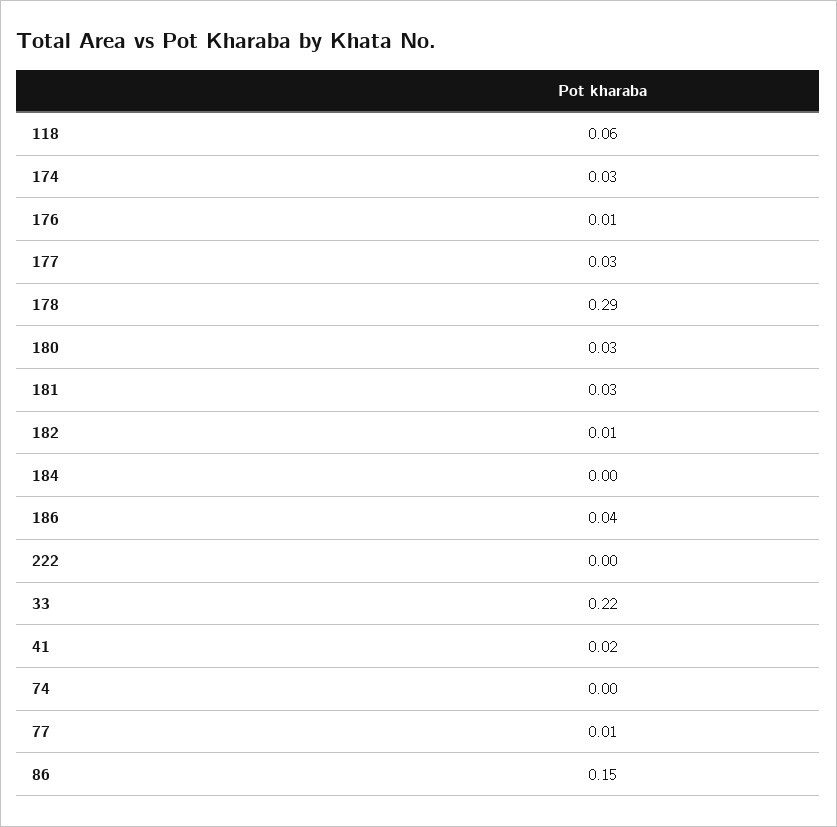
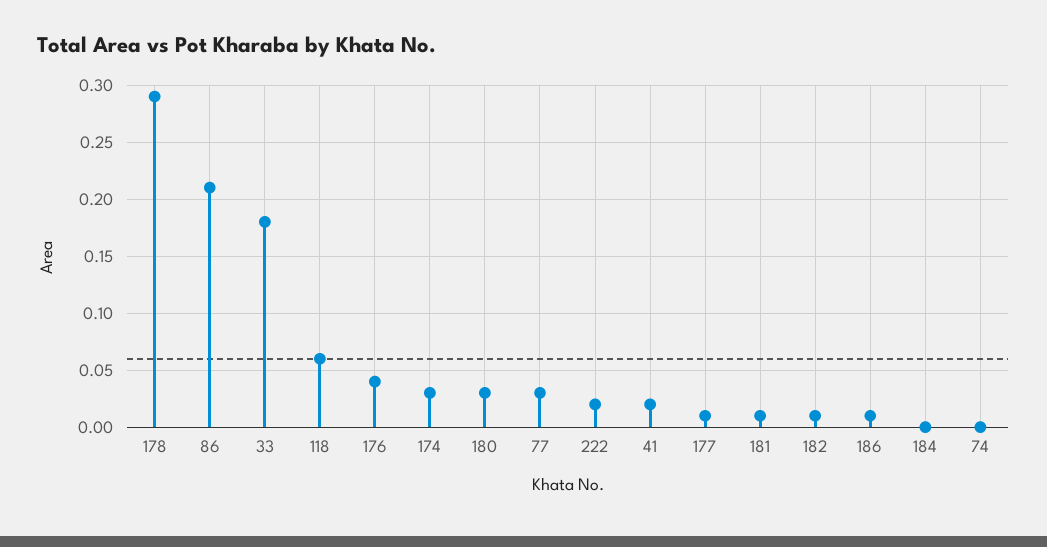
176: 0.01 -> 0.04
177: 0.03 -> 0.01
181: 0.03 -> 0.01
186: 0.04 -> 0.01
222: 0 -> 0.02
33: 0.22 -> 0.18
77: 0.01 -> 0.03
86: 0.15 -> 0.21

